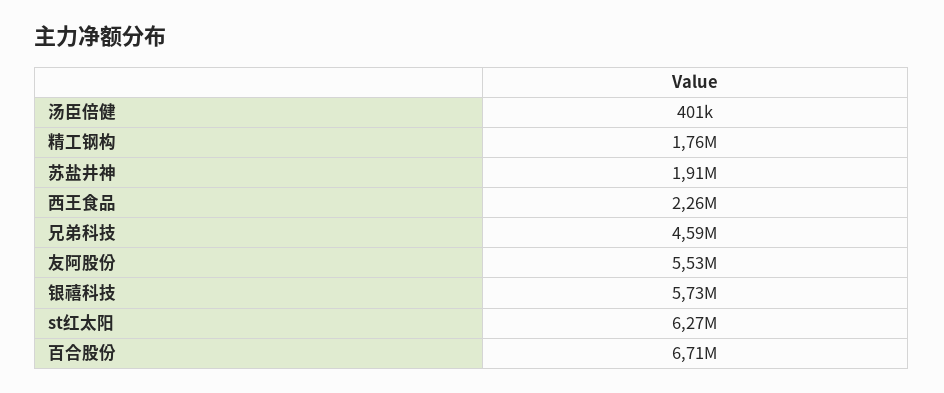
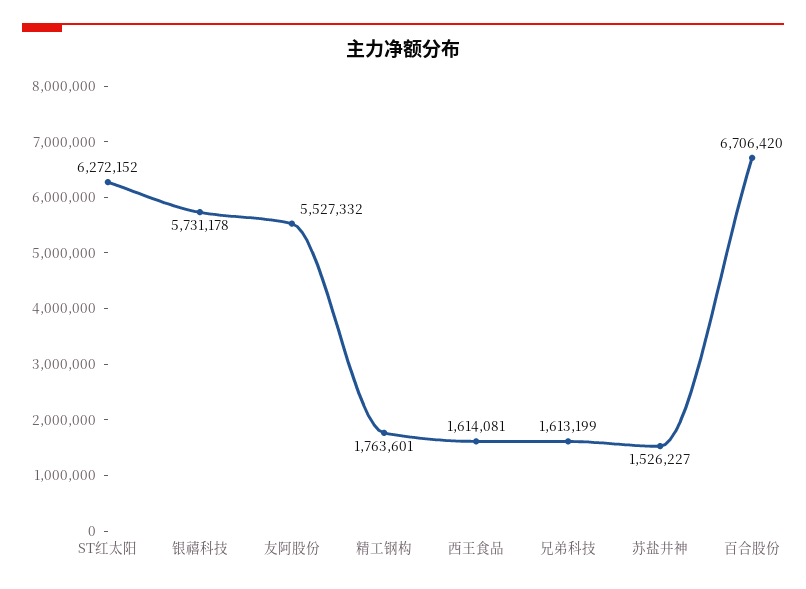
汤臣倍健: 401000 -> none
苏盐井神: 1910000 -> 1526227
西王食品: 2260000 -> 1614081
兄弟科技: 4590000 -> 1613199

